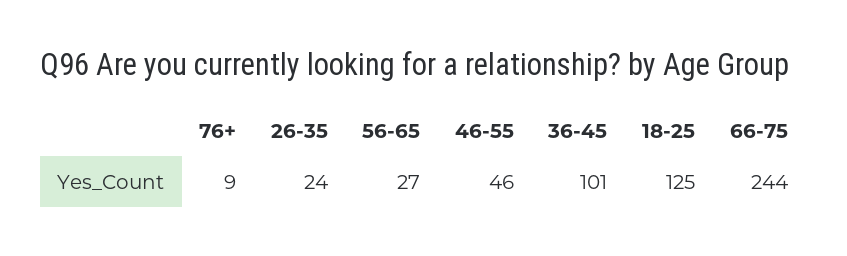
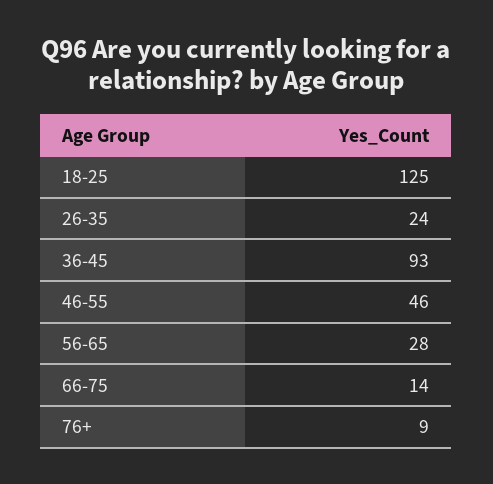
56-65: 27 -> 28
36-45: 101 -> 93
66-75: 244 -> 14

